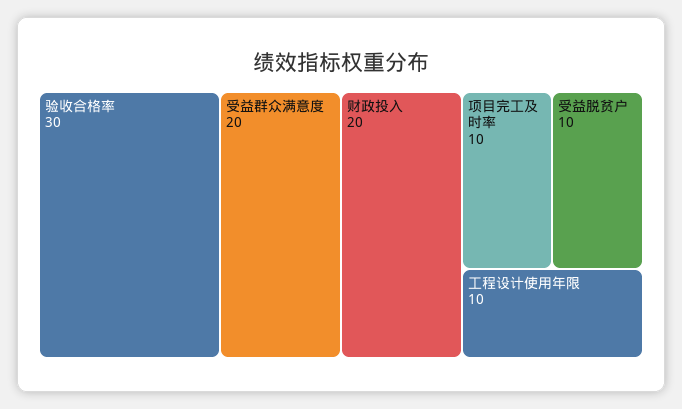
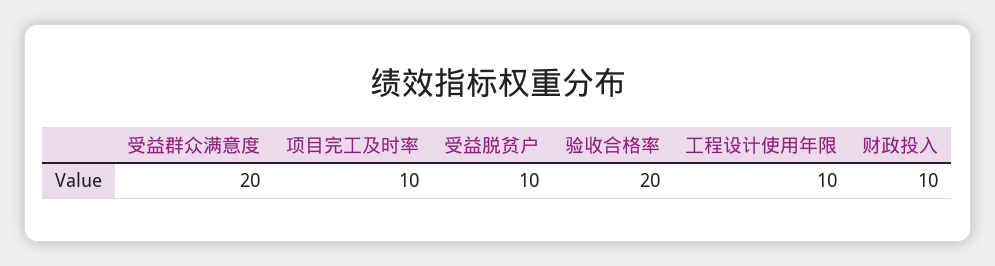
验收合格率: 30 -> 20
财政投入: 20 -> 10

